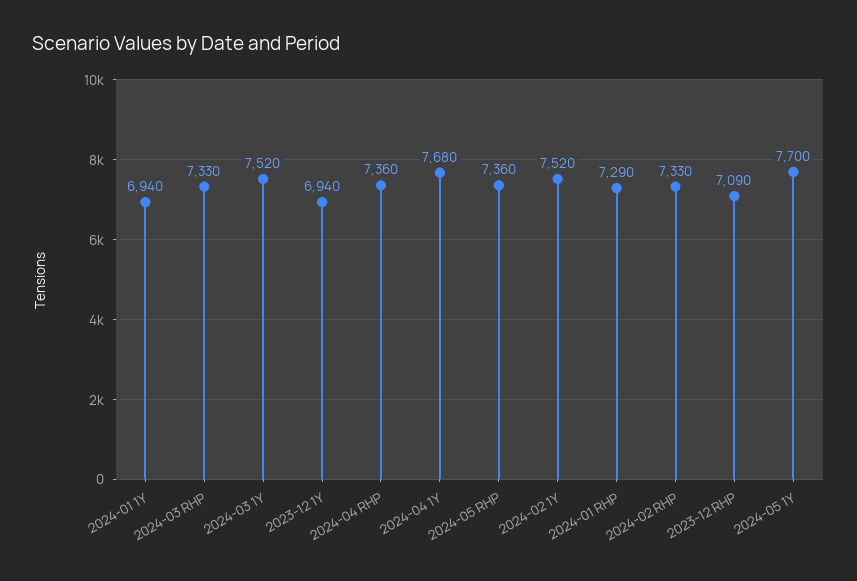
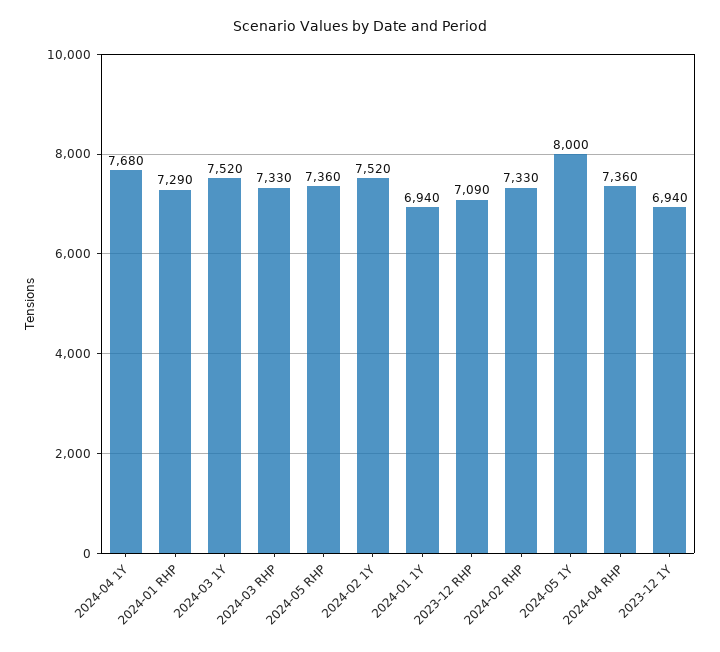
2024-05 1Y: 7700 -> 8000

